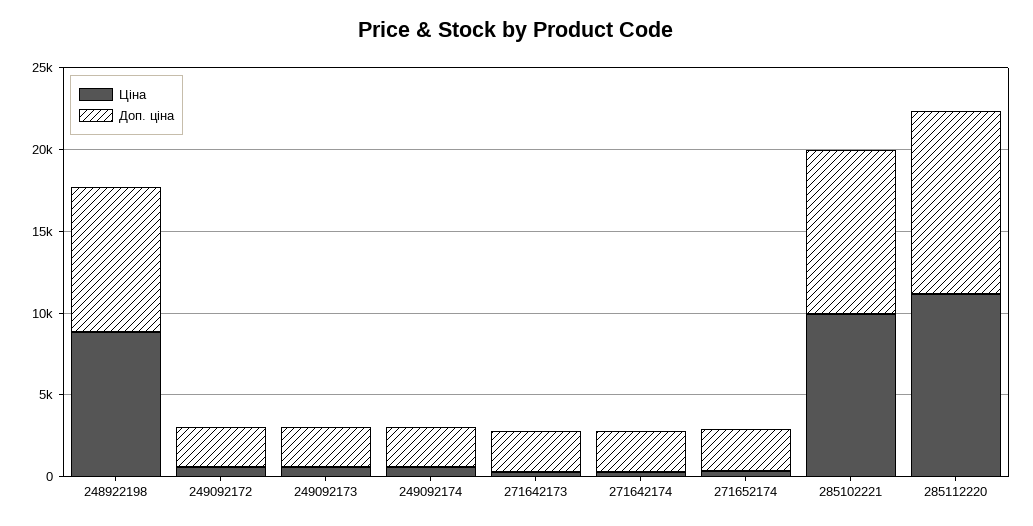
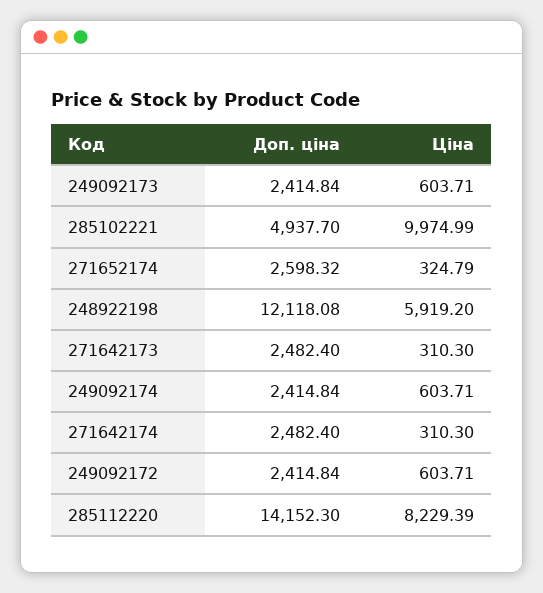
Ціна, 248922198: 9000 -> 5919.2
Доп. ціна, 248922198: 9000 -> 12118.08
Доп. ціна, 285102221: 10000 -> 4937.7
Ціна, 285112220: 11000 -> 8229.39
Доп. ціна, 285112220: 11000 -> 14152.3

